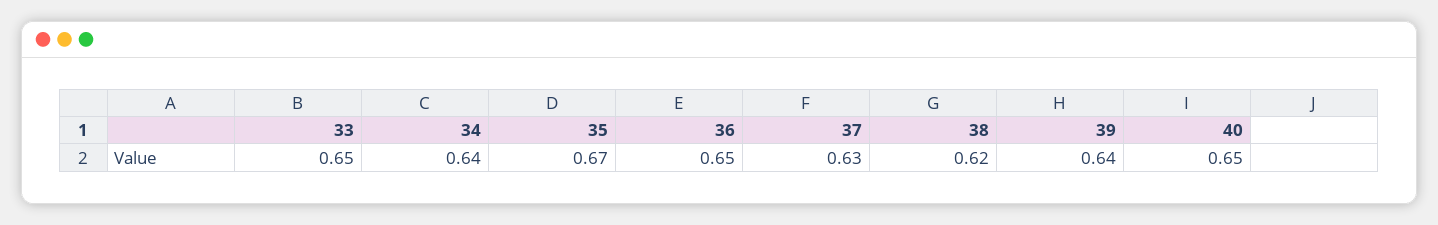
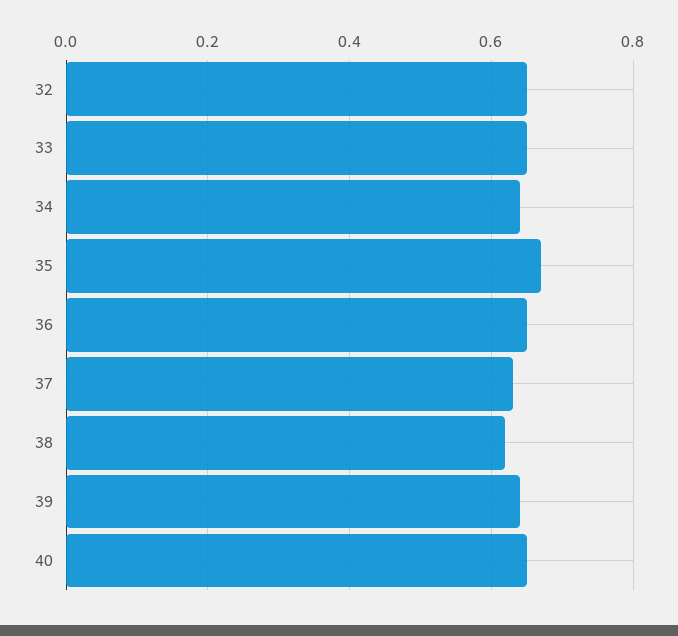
32: none -> 0.65

